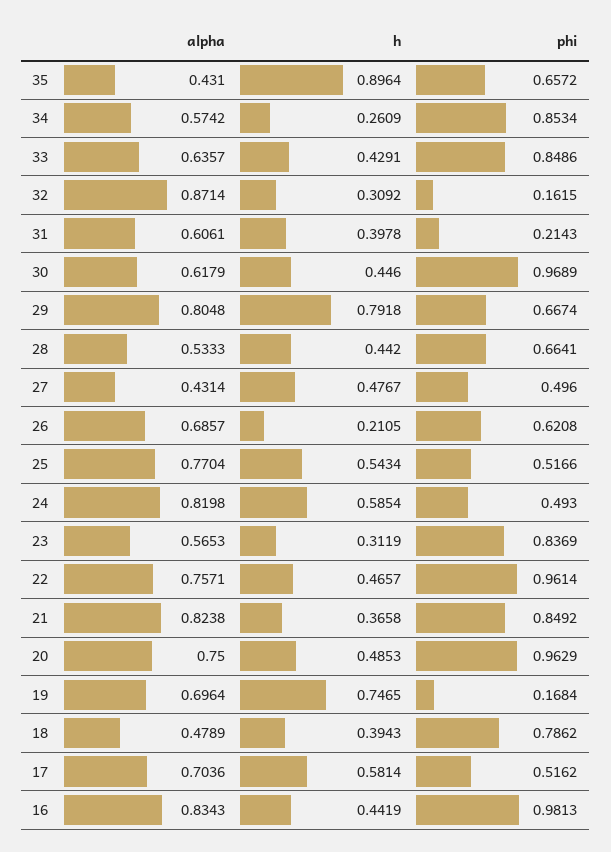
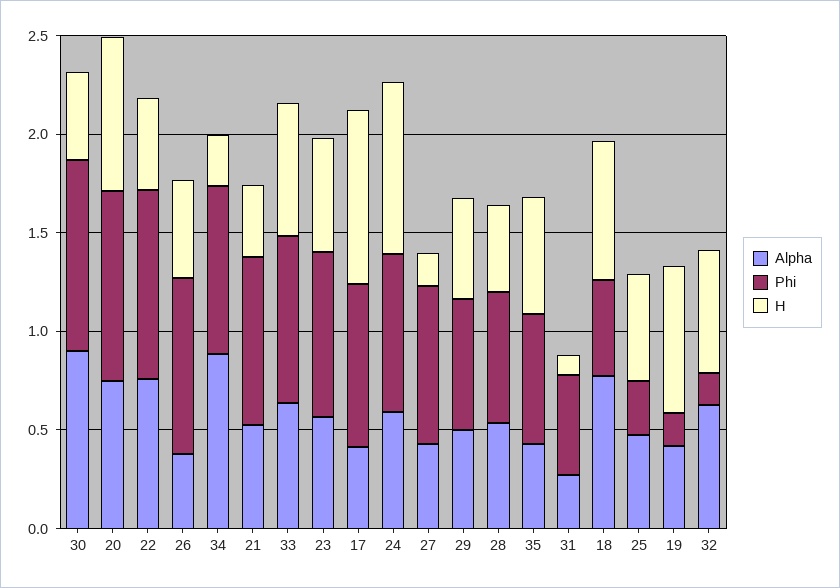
h, 35: 0.8964 -> 0.6
alpha, 34: 0.5742 -> 0.9
h, 33: 0.4291 -> 0.7
alpha, 32: 0.8714 -> 0.6
h, 32: 0.3092 -> 0.6
alpha, 31: 0.6061 -> 0.3
h, 31: 0.3978 -> 0.1
phi, 31: 0.2143 -> 0.5
alpha, 30: 0.6179 -> 0.9
alpha, 29: 0.8048 -> 0.5
h, 29: 0.7918 -> 0.5
h, 27: 0.4767 -> 0.2
phi, 27: 0.496 -> 0.8
alpha, 26: 0.6857 -> 0.4
h, 26: 0.2105 -> 0.5
phi, 26: 0.6208 -> 0.9
alpha, 25: 0.7704 -> 0.5
phi, 25: 0.5166 -> 0.3
alpha, 24: 0.8198 -> 0.6
h, 24: 0.5854 -> 0.9
phi, 24: 0.493 -> 0.8
h, 23: 0.3119 -> 0.6
alpha, 21: 0.8238 -> 0.5
h, 20: 0.4853 -> 0.8
alpha, 19: 0.6964 -> 0.4
alpha, 18: 0.4789 -> 0.8
h, 18: 0.3943 -> 0.7
phi, 18: 0.7862 -> 0.5
alpha, 17: 0.7036 -> 0.4
h, 17: 0.5814 -> 0.9
phi, 17: 0.5162 -> 0.8
alpha, 16: 0.8343 -> none
h, 16: 0.4419 -> none
phi, 16: 0.9813 -> none

